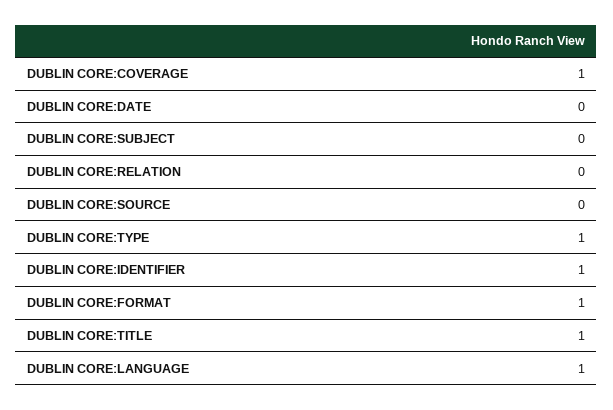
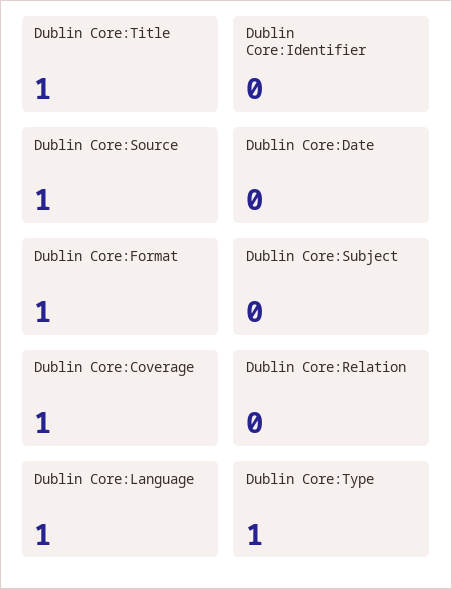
DUBLIN CORE:SOURCE: 0 -> 1
DUBLIN CORE:IDENTIFIER: 1 -> 0

